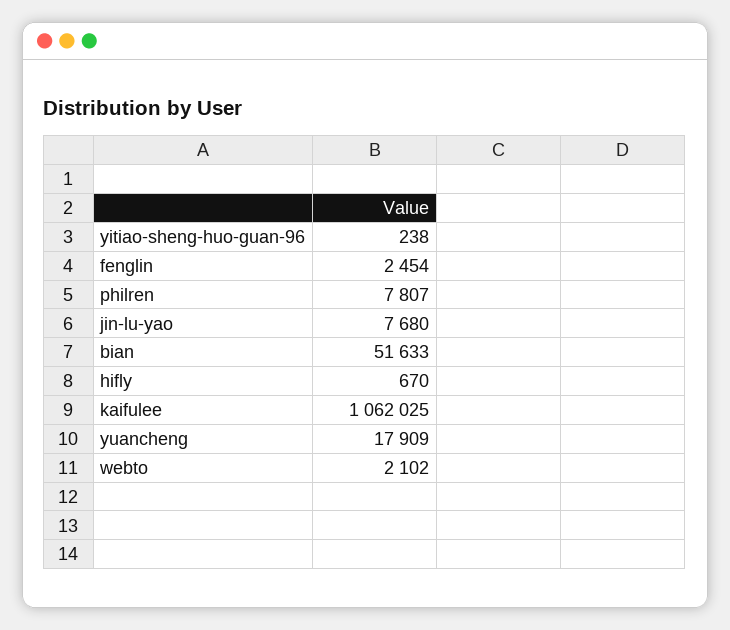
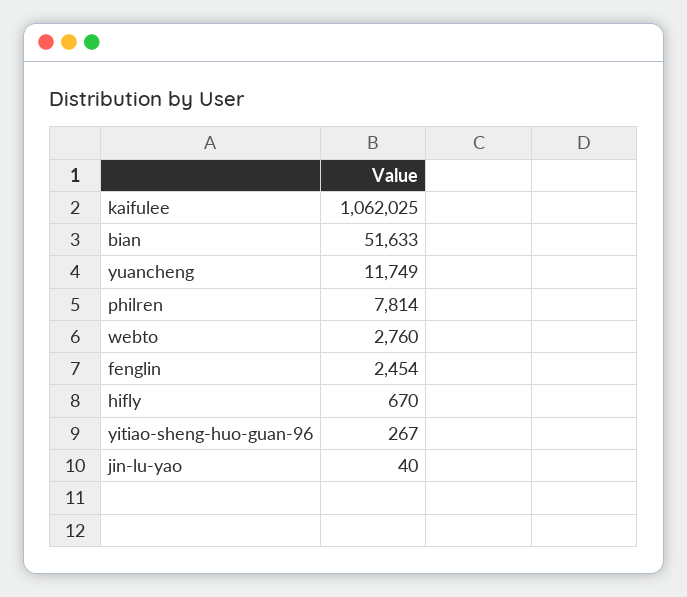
yitiao-sheng-huo-guan-96: 238 -> 267
philren: 7807 -> 7814
jin-lu-yao: 7680 -> 40
yuancheng: 17909 -> 11749
webto: 2102 -> 2760

